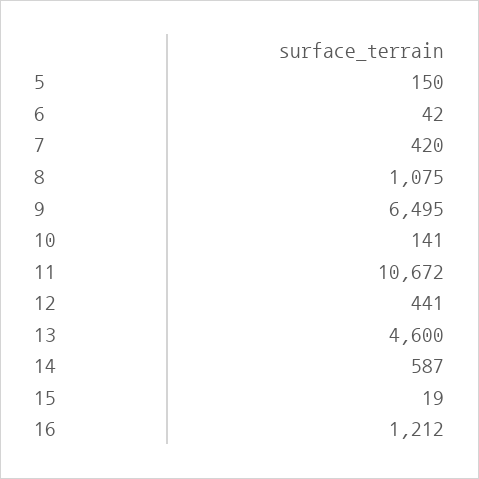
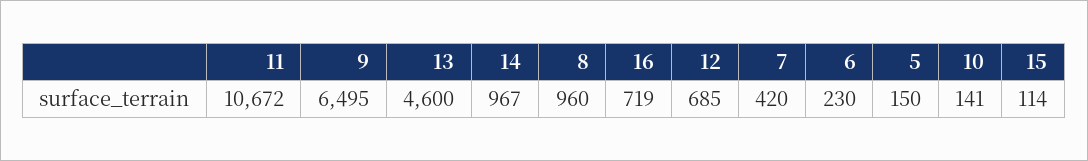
6: 42 -> 230
8: 1075 -> 960
12: 441 -> 685
14: 587 -> 967
15: 19 -> 114
16: 1212 -> 719

